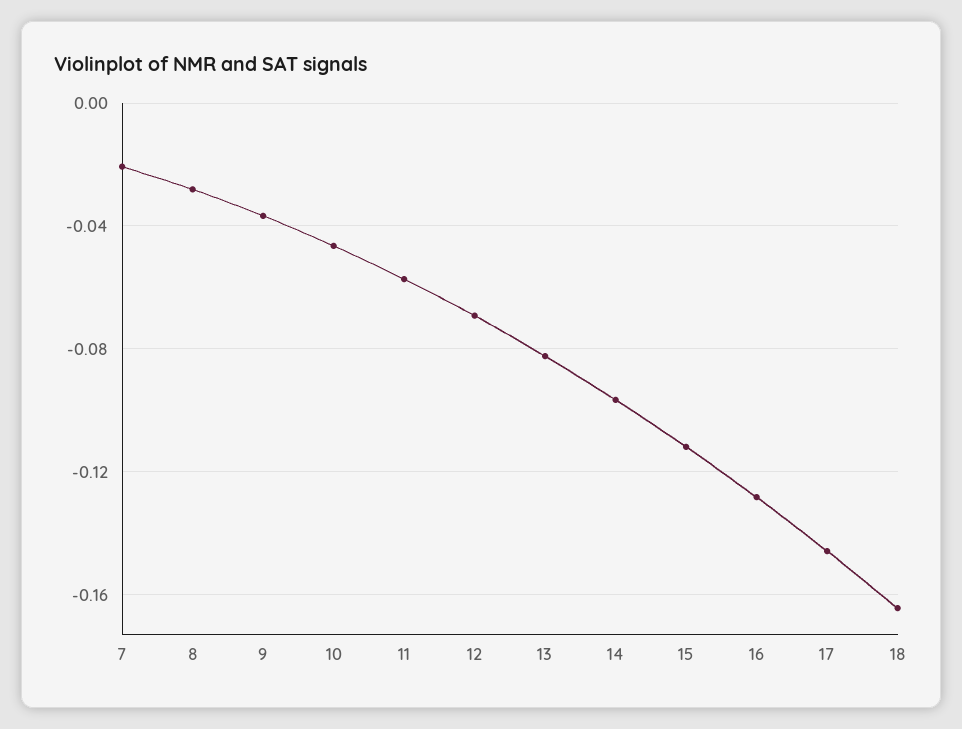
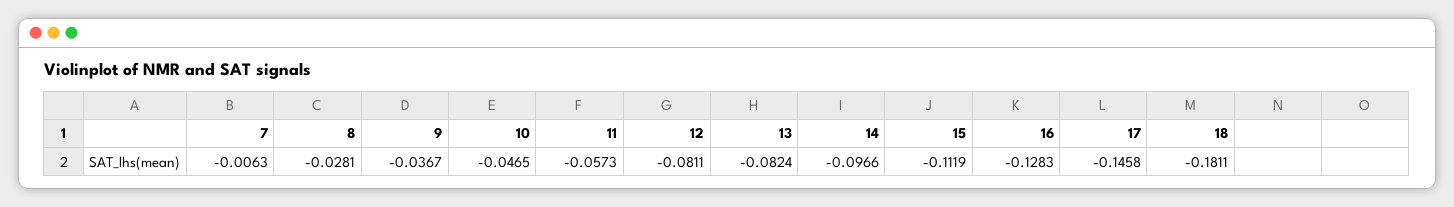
7: -0.02 -> -0.0063
12: -0.07 -> -0.0811
18: -0.165 -> -0.1811

